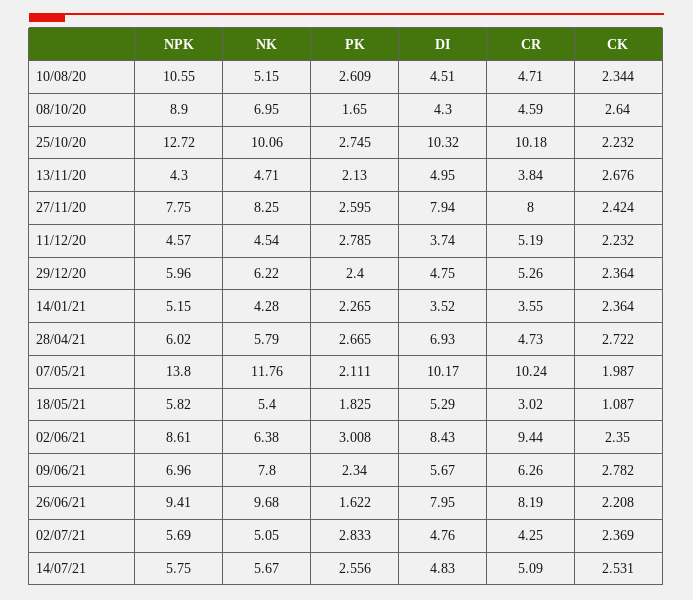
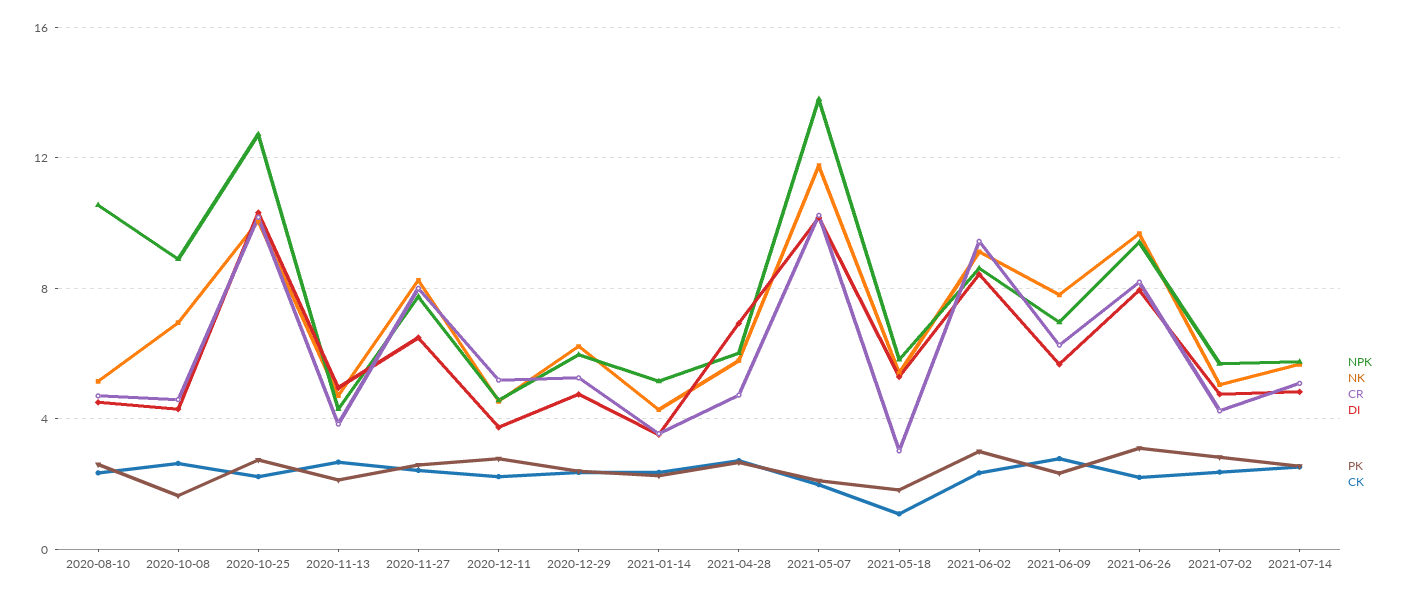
DI, 27/11/20: 7.94 -> 6.5
NK, 02/06/21: 6.38 -> 9
PK, 26/06/21: 1.622 -> 3

